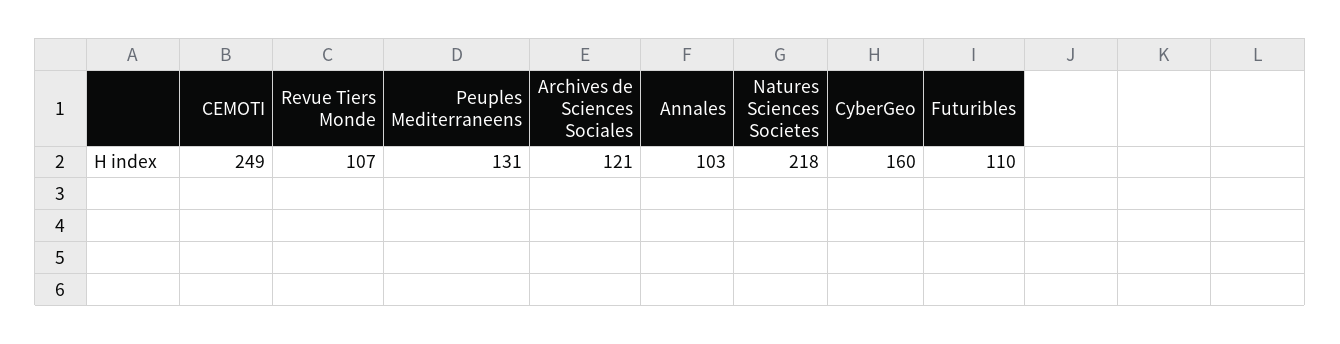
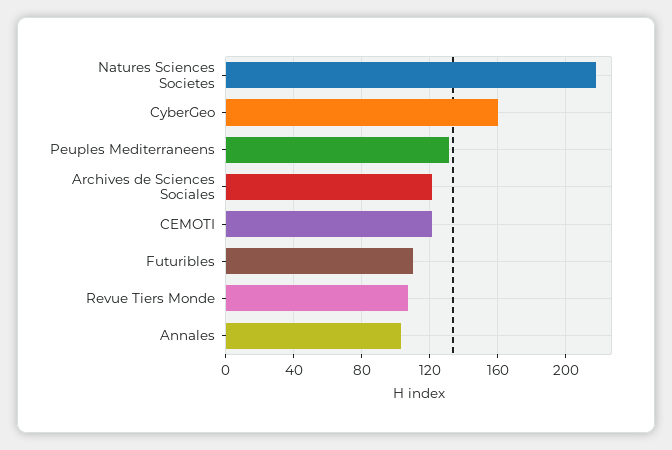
CEMOTI: 249 -> 120

